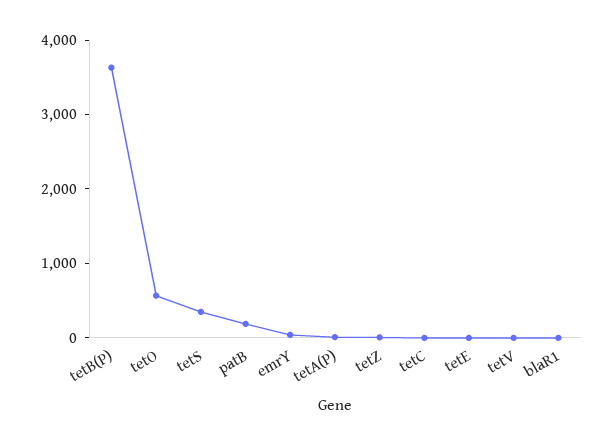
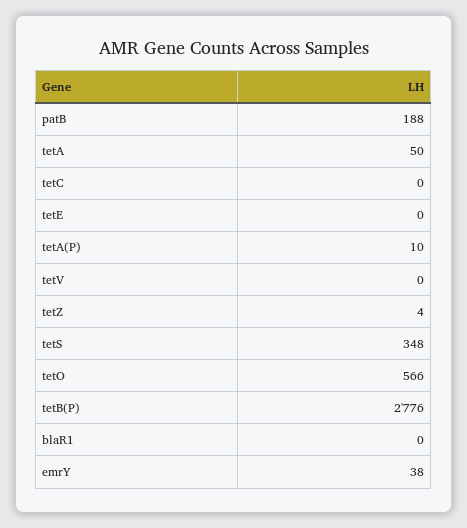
tetB(P): 3600 -> 2776
tetA: none -> 50

